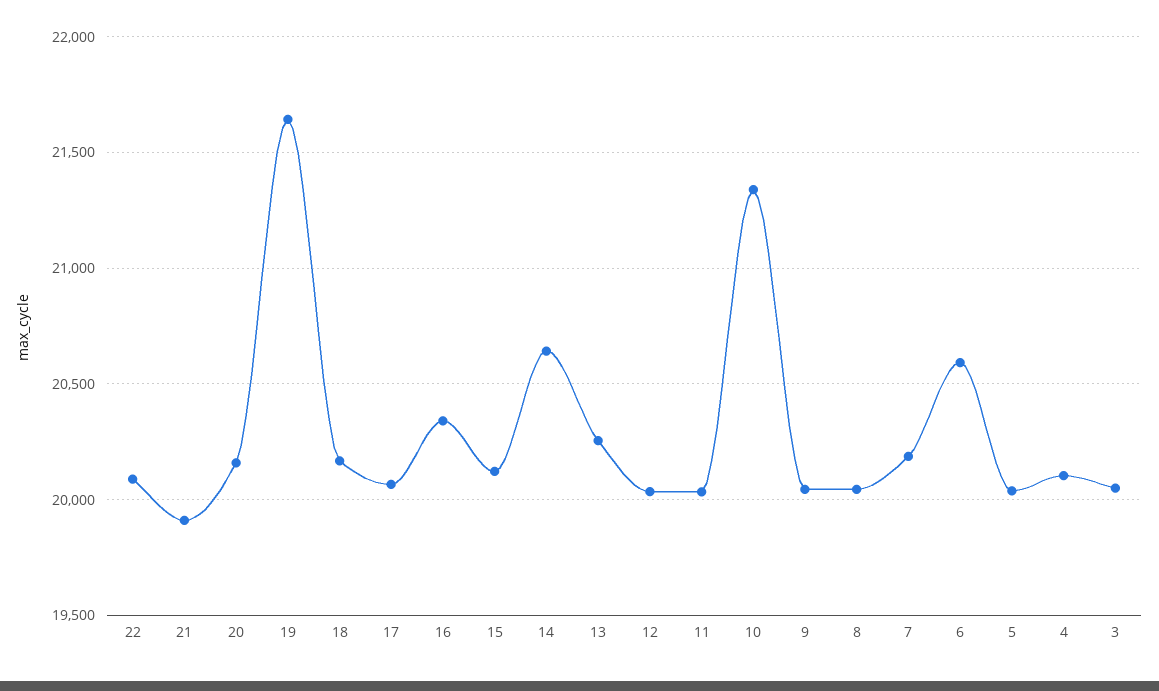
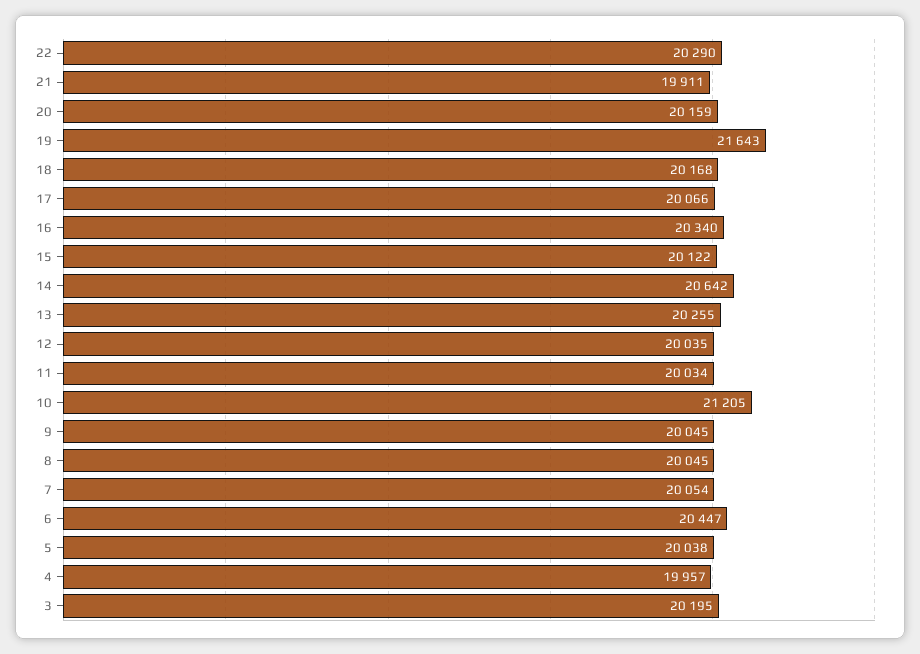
22: 20100 -> 20290
10: 21350 -> 21205
7: 20200 -> 20054
6: 20600 -> 20447
4: 20100 -> 19957
3: 20050 -> 20195

